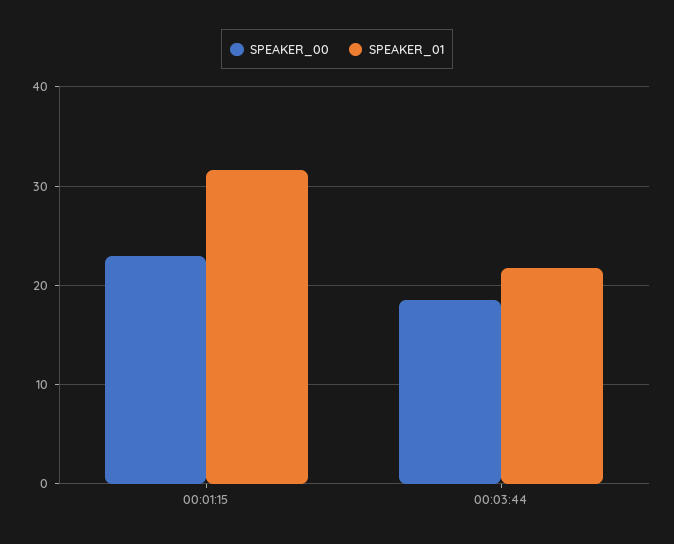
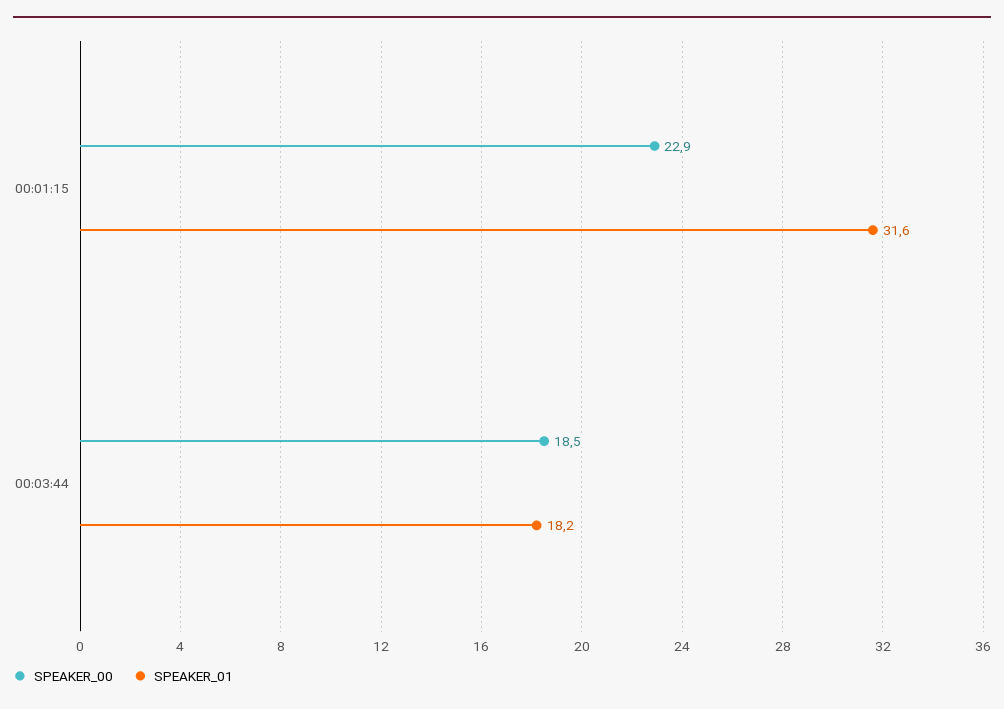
SPEAKER_01, 00:03:44: 22 -> 18.2

